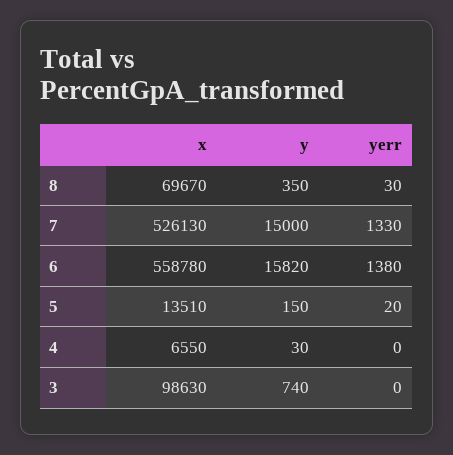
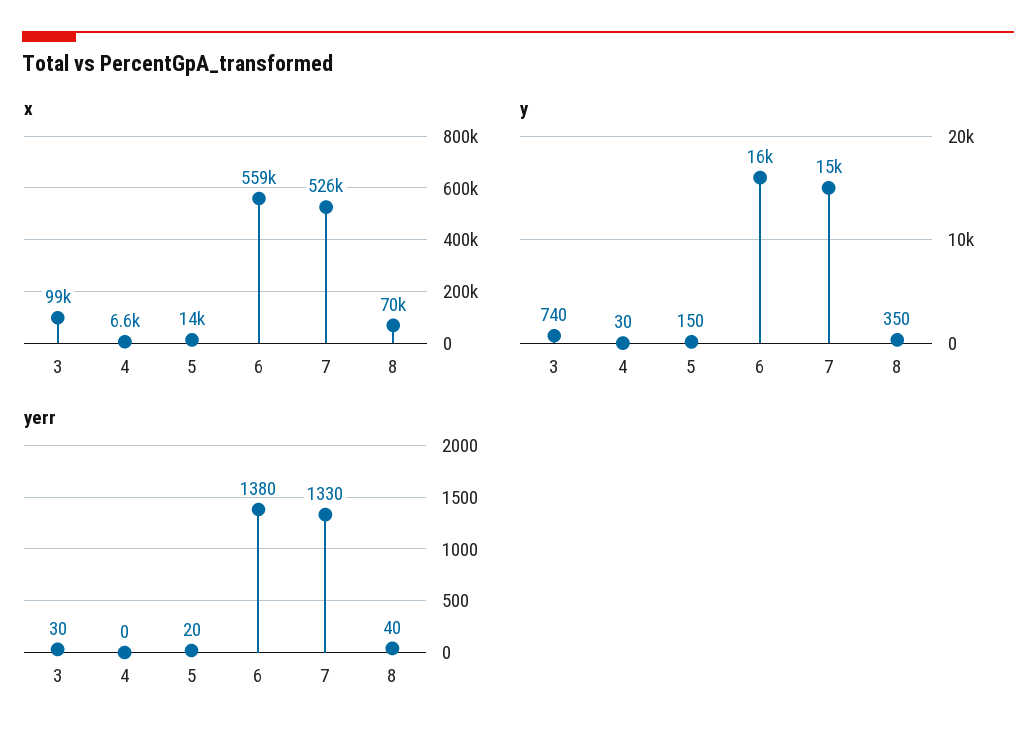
yerr, 8: 30 -> 40
yerr, 3: 0 -> 30

